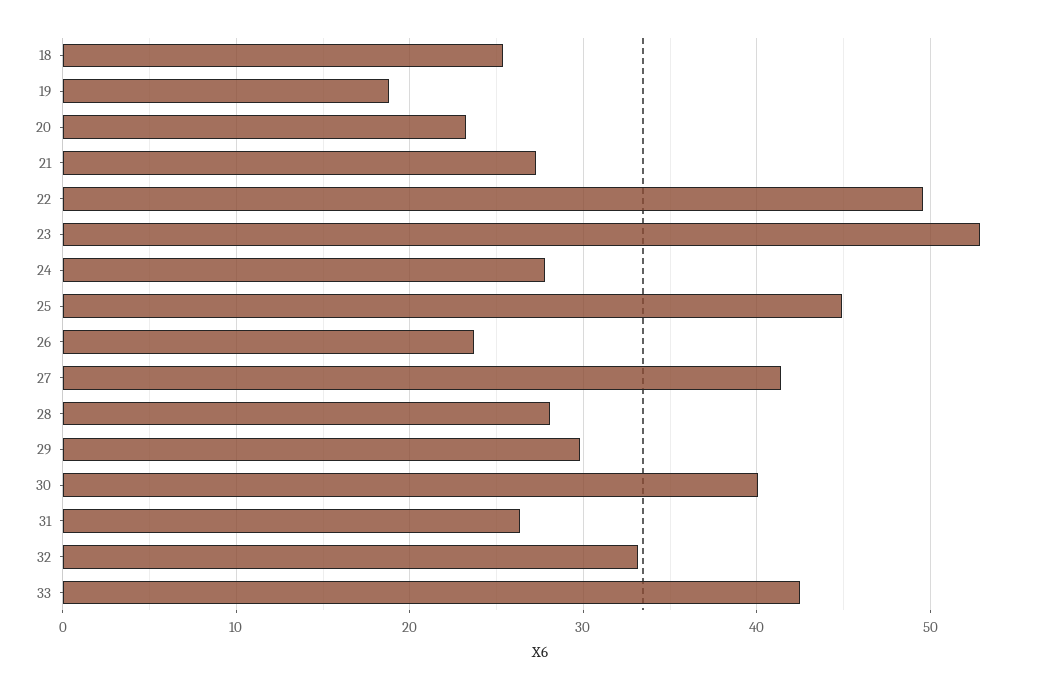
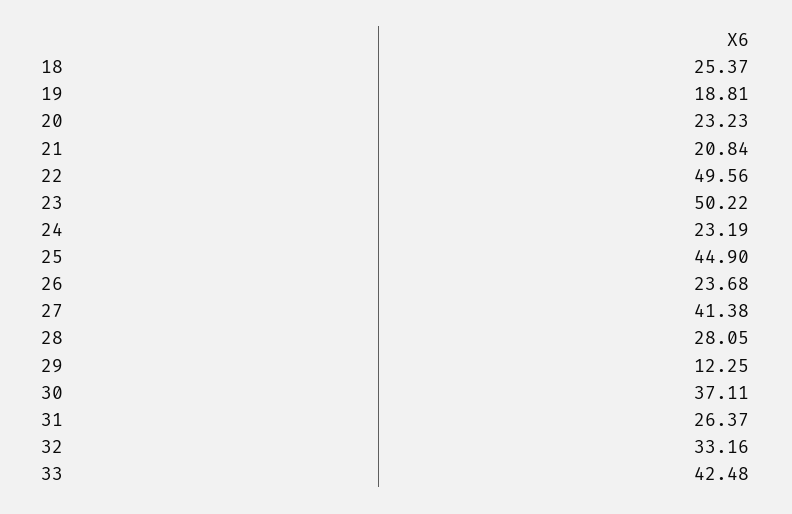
21: 27 -> 20.84
23: 53 -> 50.22
24: 28 -> 23.19
29: 30 -> 12.25
30: 40 -> 37.11

